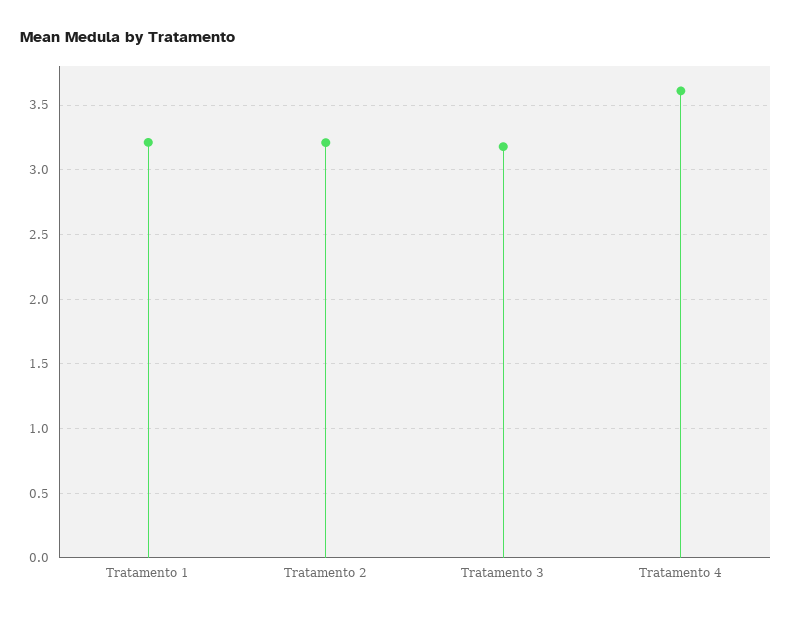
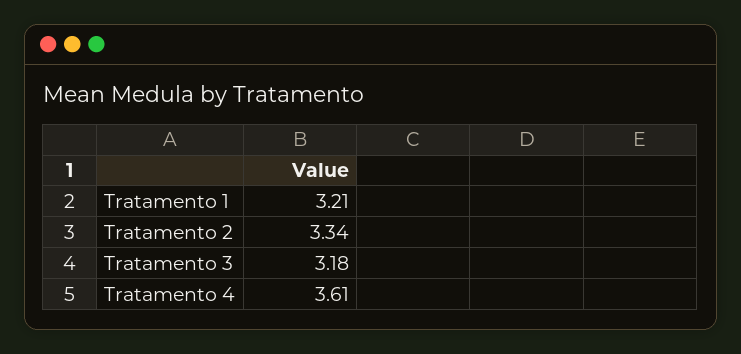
Tratamento 2: 3.2 -> 3.34

